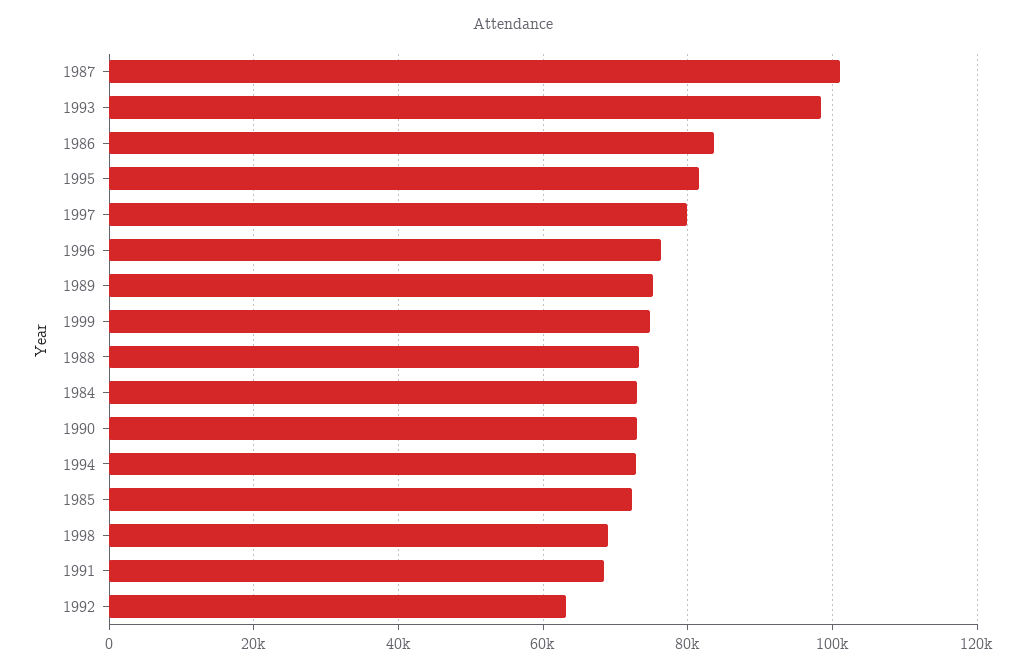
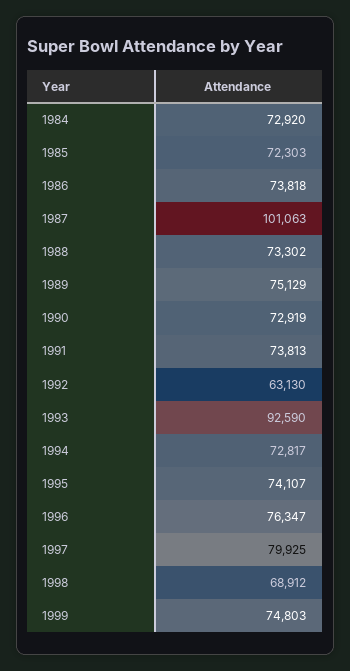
1993: 98000 -> 92590
1986: 84000 -> 73818
1995: 82000 -> 74107
1991: 68000 -> 73813

